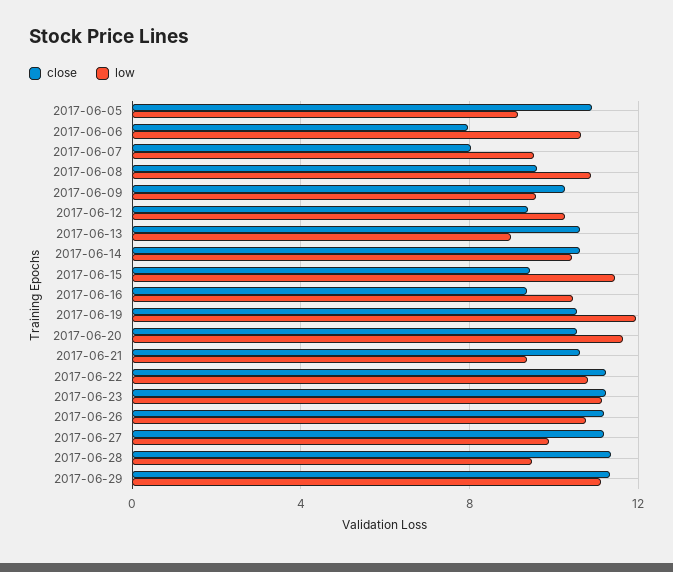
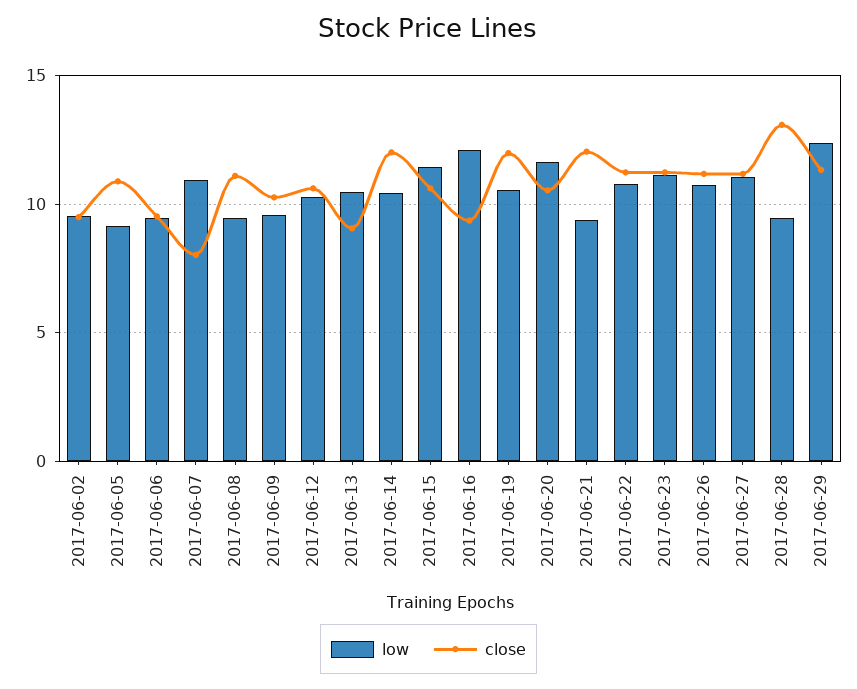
close, 2017-06-06: 8 -> 9.5
low, 2017-06-06: 10.5 -> 9.5
low, 2017-06-07: 9.5 -> 11
close, 2017-06-08: 9.5 -> 11
low, 2017-06-08: 11 -> 9.5
close, 2017-06-12: 9.5 -> 10.5
close, 2017-06-13: 10.5 -> 9
low, 2017-06-13: 9 -> 10.5
close, 2017-06-14: 10.5 -> 12
close, 2017-06-15: 9.5 -> 10.5
low, 2017-06-16: 10.5 -> 12
close, 2017-06-19: 10.5 -> 12
low, 2017-06-19: 12 -> 10.5
close, 2017-06-21: 10.5 -> 12
low, 2017-06-27: 10 -> 11
close, 2017-06-28: 11.5 -> 13
low, 2017-06-29: 11 -> 12.5
low, 2017-06-02: none -> 9.5
close, 2017-06-02: none -> 9.5

